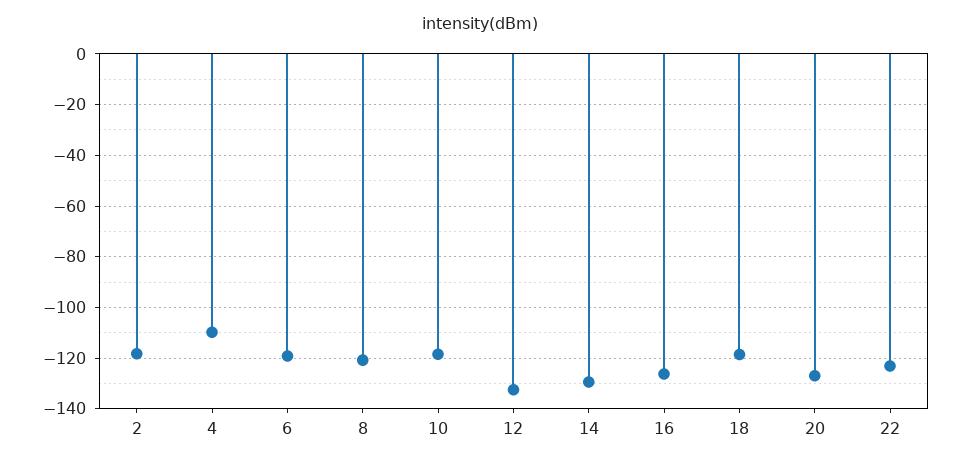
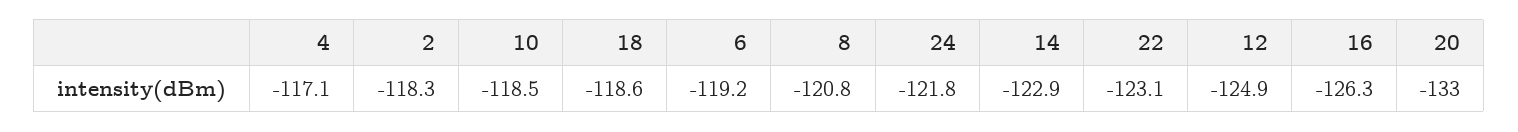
4: -110 -> -117.1
12: -132.5 -> -124.9
14: -130 -> -122.9
20: -127.5 -> -133
24: none -> -121.8

